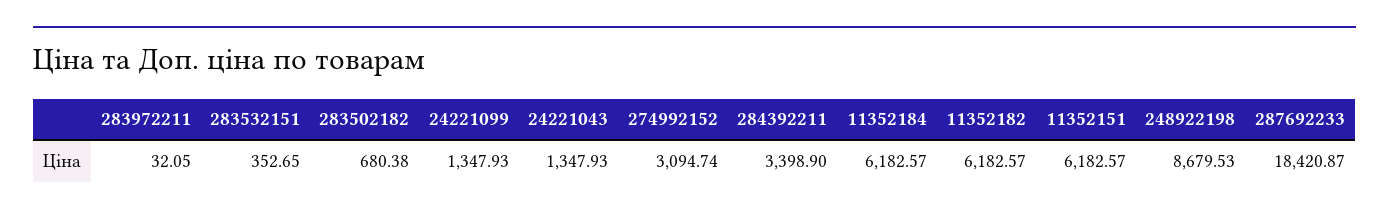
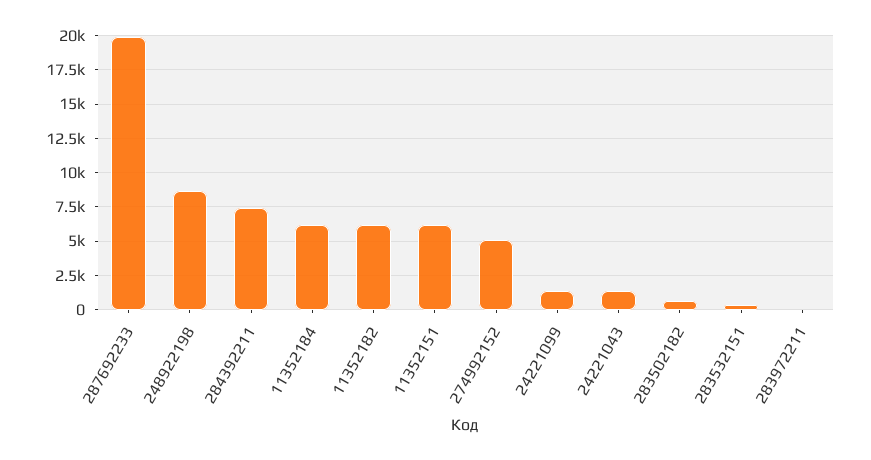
274992152: 3094.74 -> 5000
284392211: 3398.9 -> 7500
287692233: 18420.87 -> 20000

